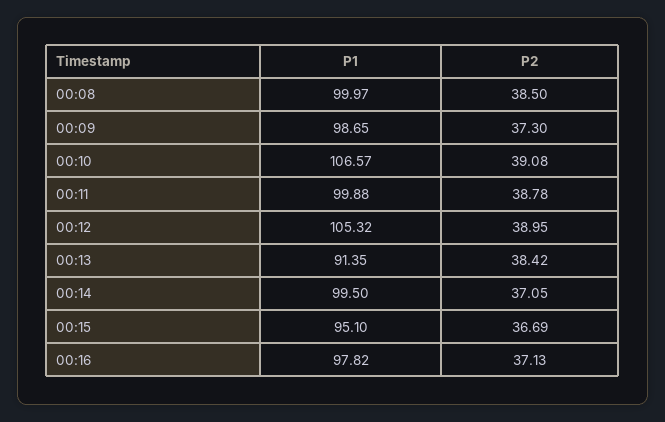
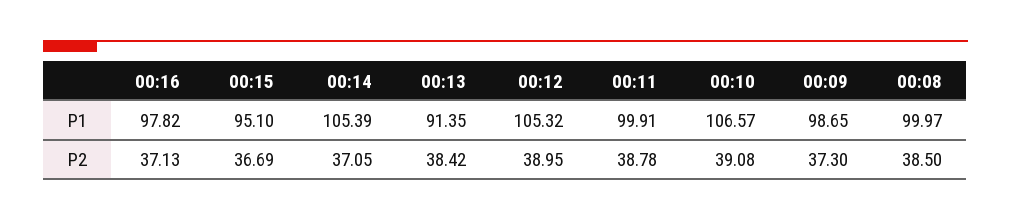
P1, 00:11: 99.88 -> 99.91
P1, 00:14: 99.5 -> 105.39

